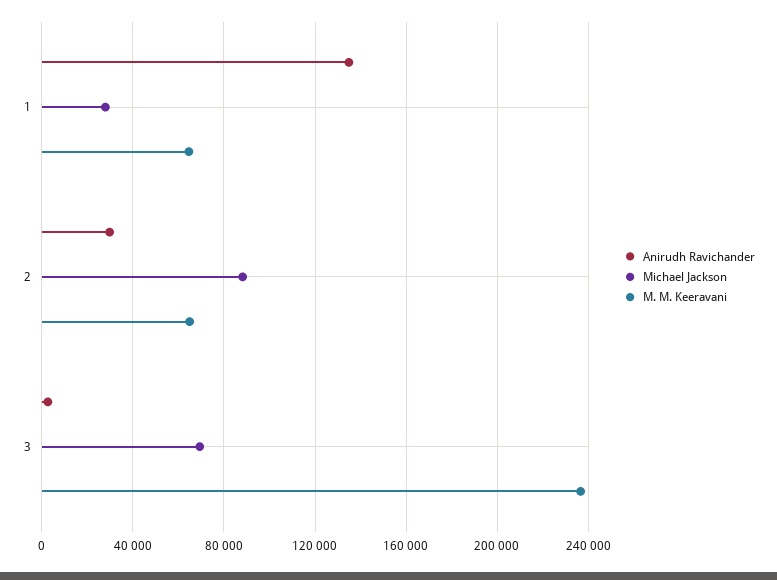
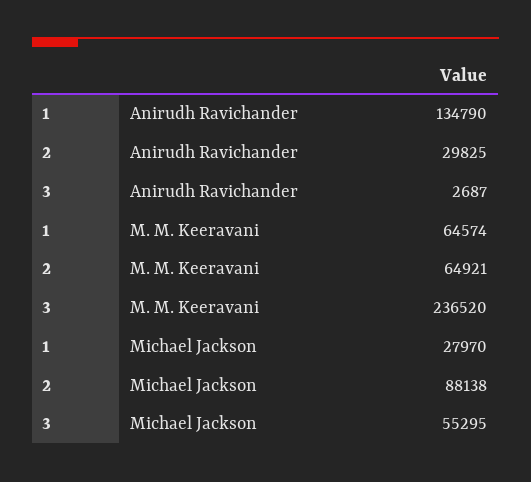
Michael Jackson, 3: 70000 -> 55295

